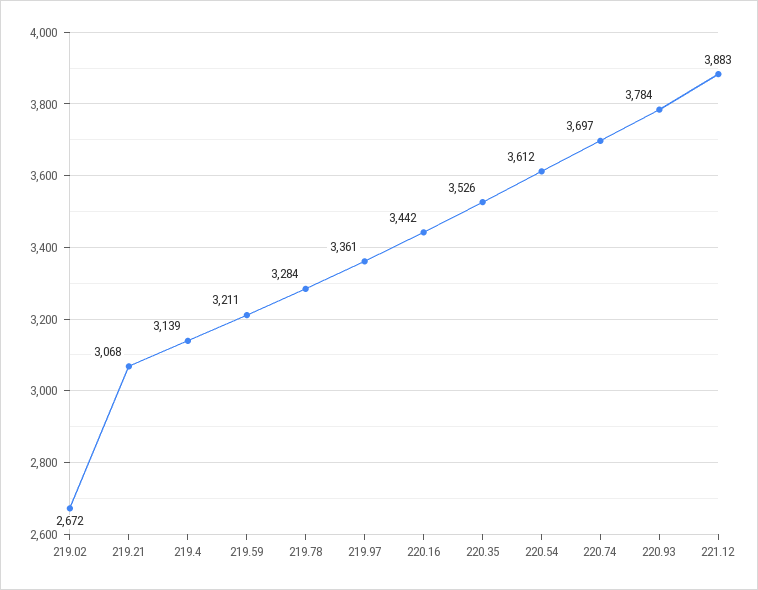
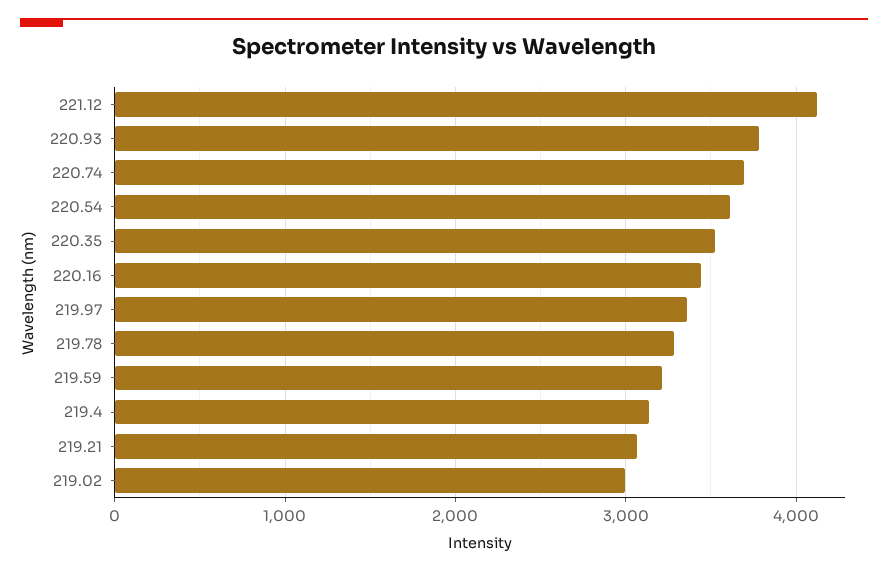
219.02: 2672 -> 3000
221.12: 3883 -> 4100

